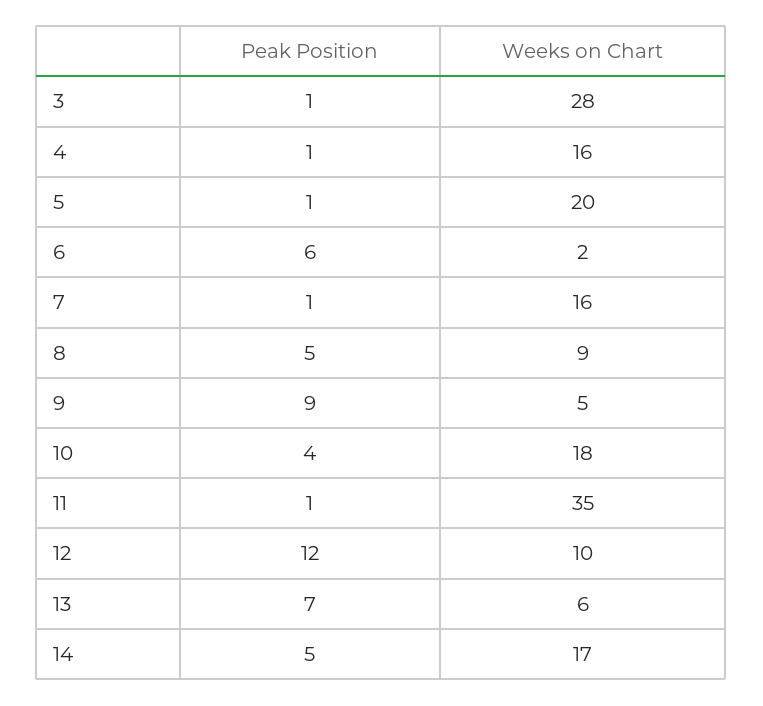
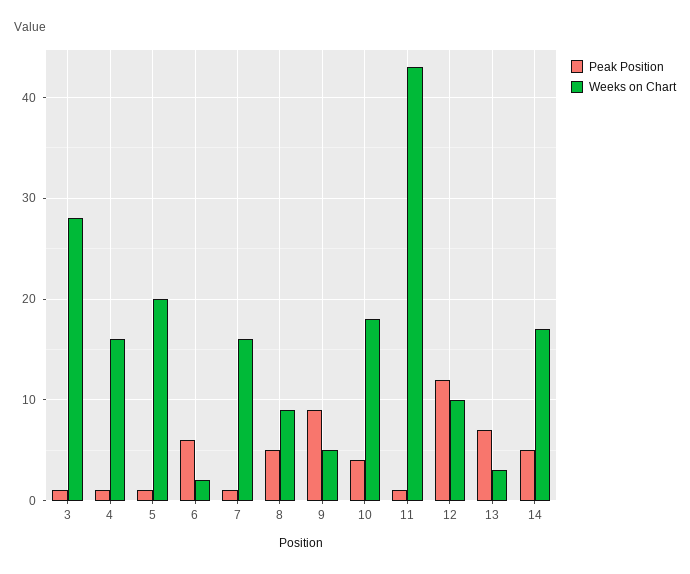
Weeks on Chart, 11: 35 -> 43
Weeks on Chart, 13: 6 -> 3

